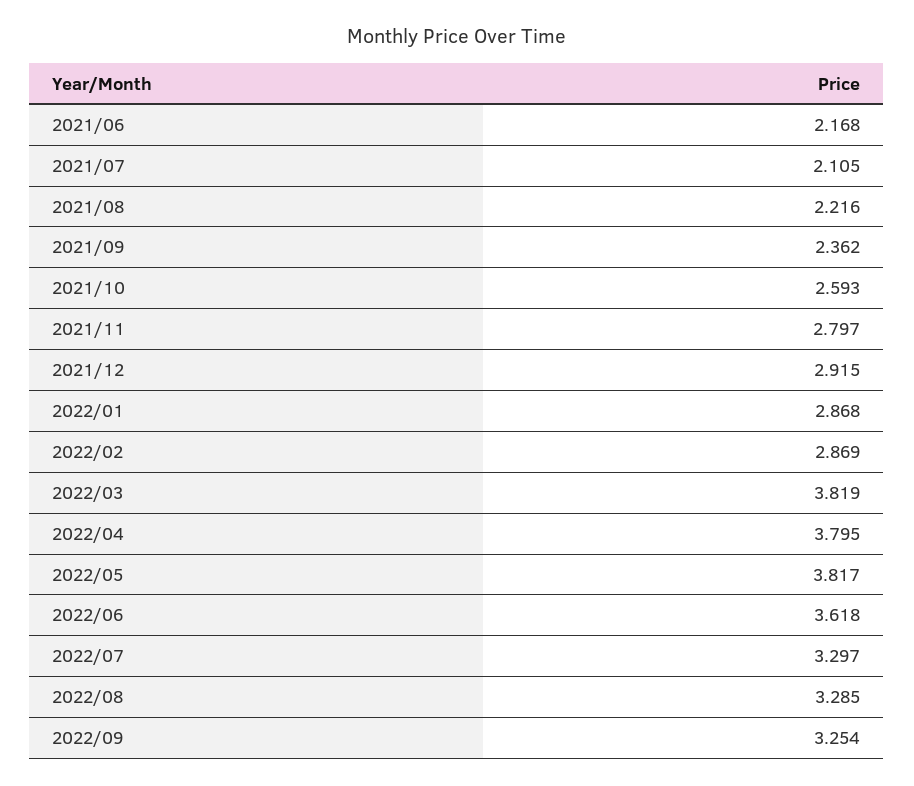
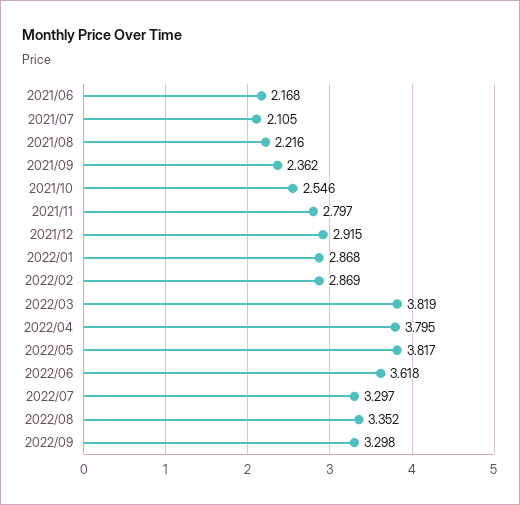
2021/10: 2.593 -> 2.546
2022/08: 3.285 -> 3.352
2022/09: 3.254 -> 3.298

